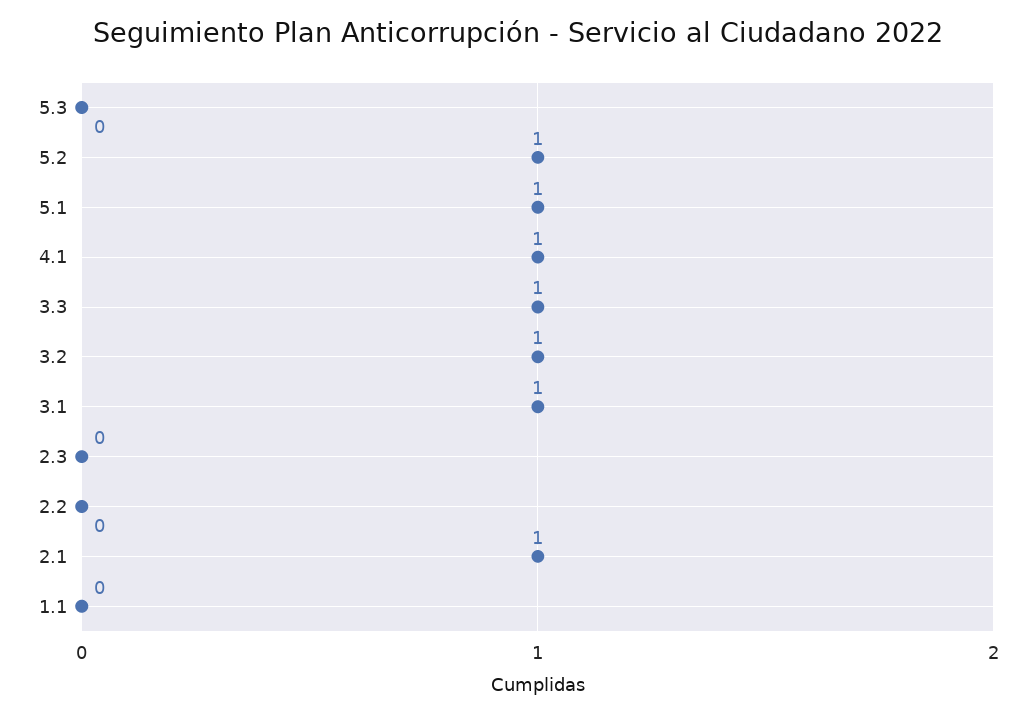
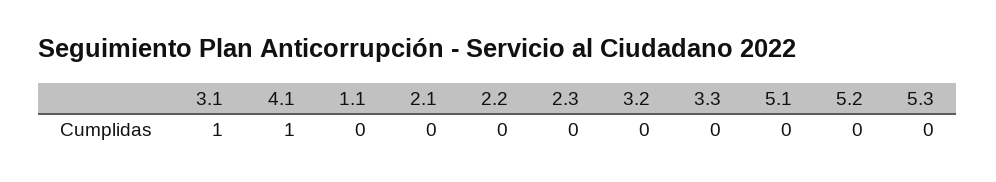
5.2: 1 -> 0
5.1: 1 -> 0
3.3: 1 -> 0
3.2: 1 -> 0
2.1: 1 -> 0

